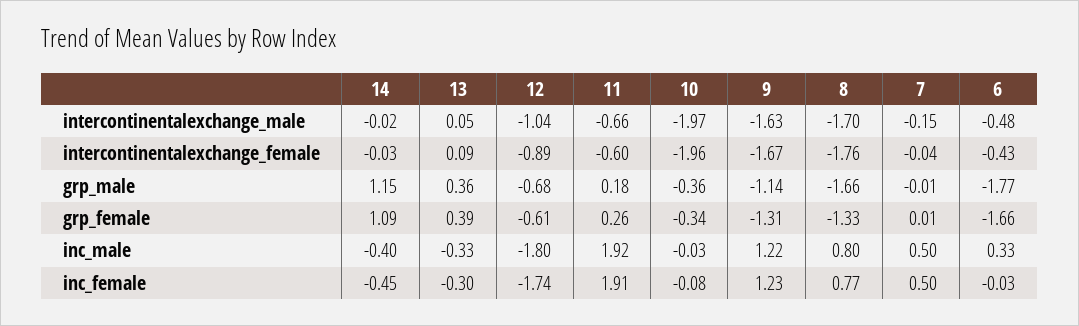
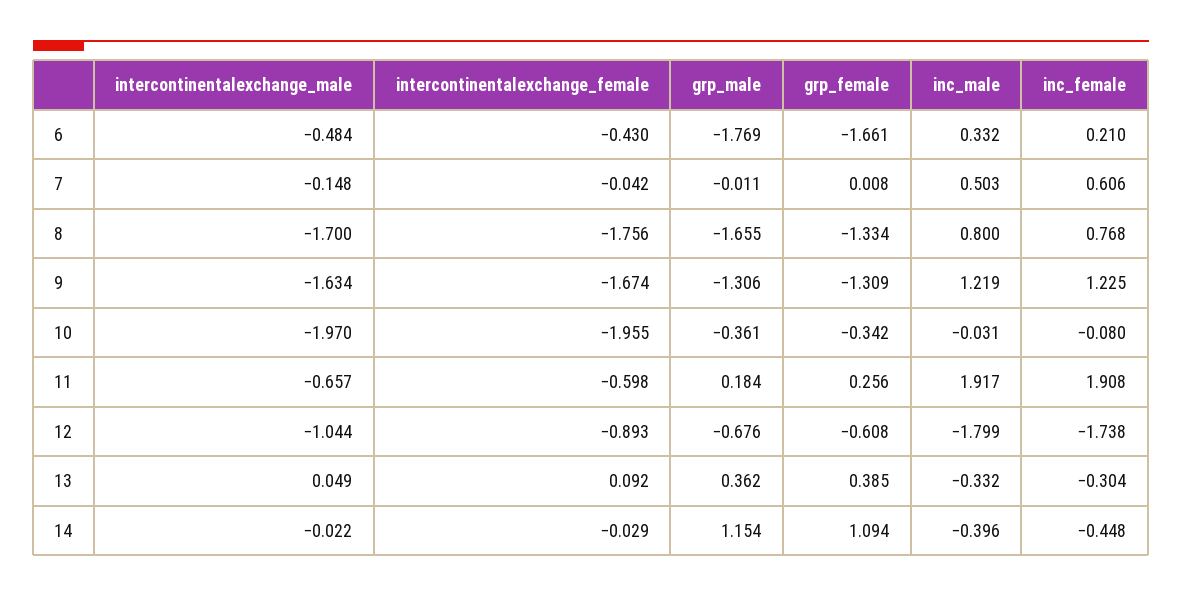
9, grp_male: -1.14 -> -1.306
7, inc_female: 0.5 -> 0.606
6, inc_female: -0.03 -> 0.21

